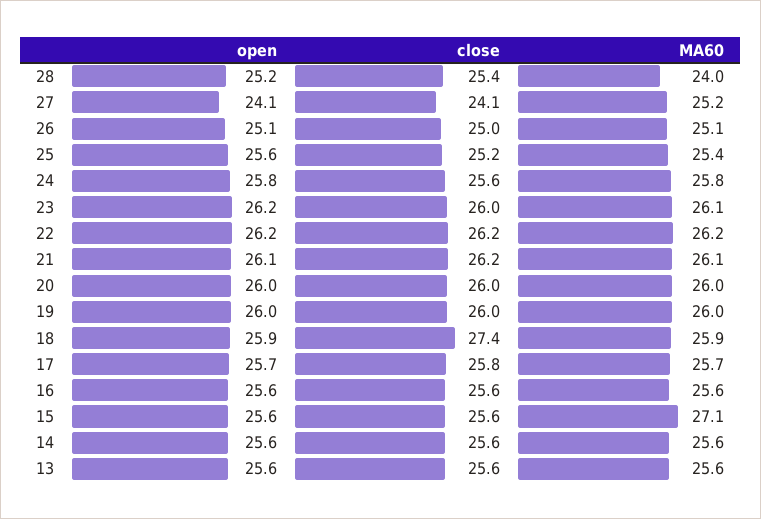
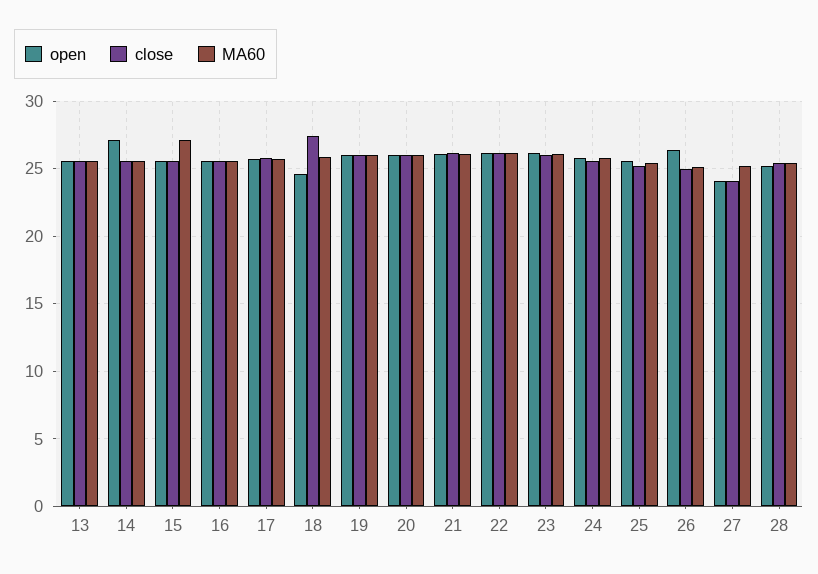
MA60, 28: 24 -> 25.5
open, 26: 25.1 -> 26.5
open, 18: 25.9 -> 24.5
open, 14: 25.6 -> 27

